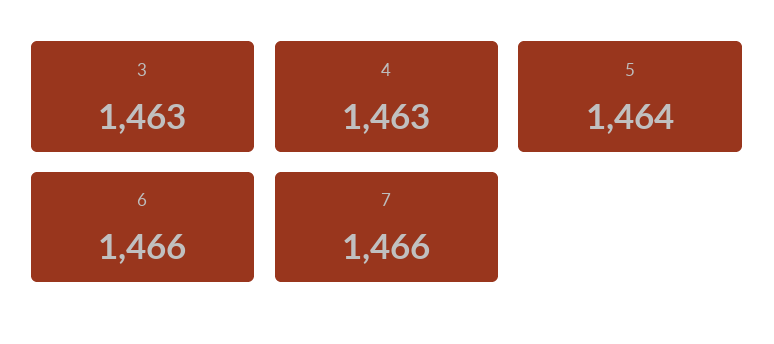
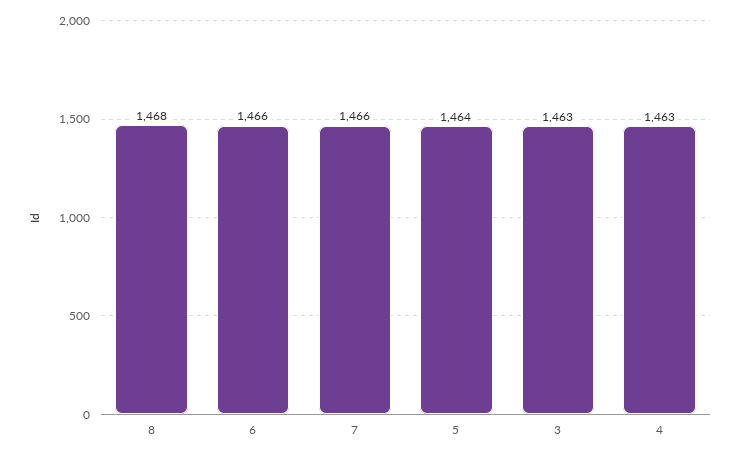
8: none -> 1468

